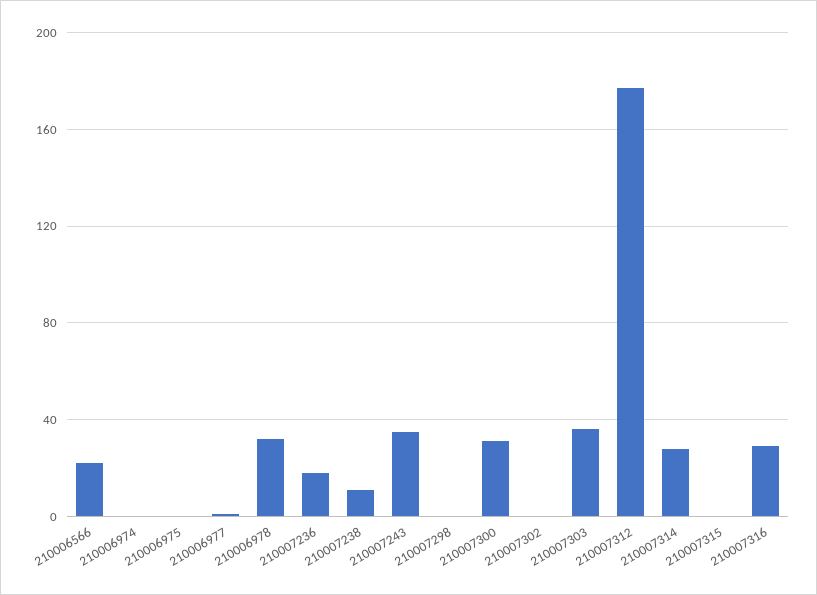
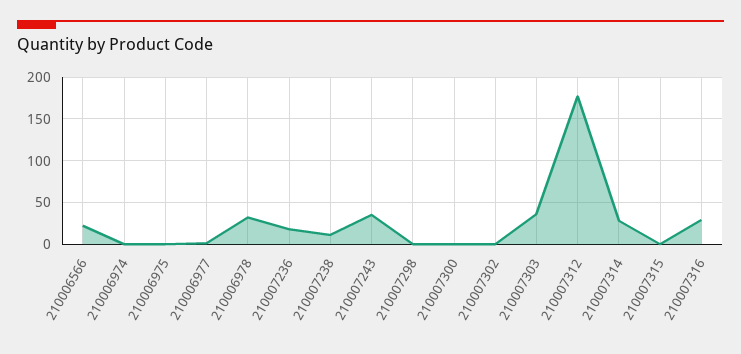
210007300: 30 -> 0

